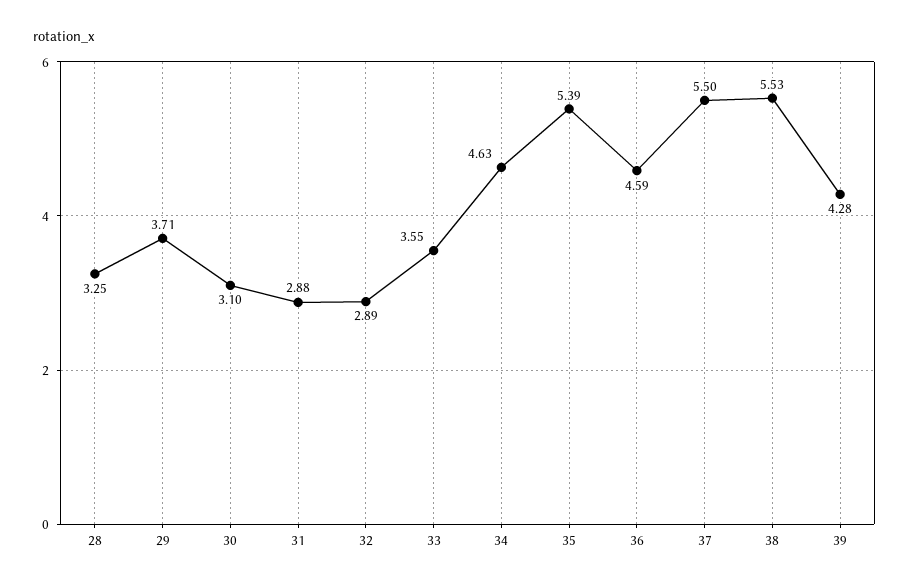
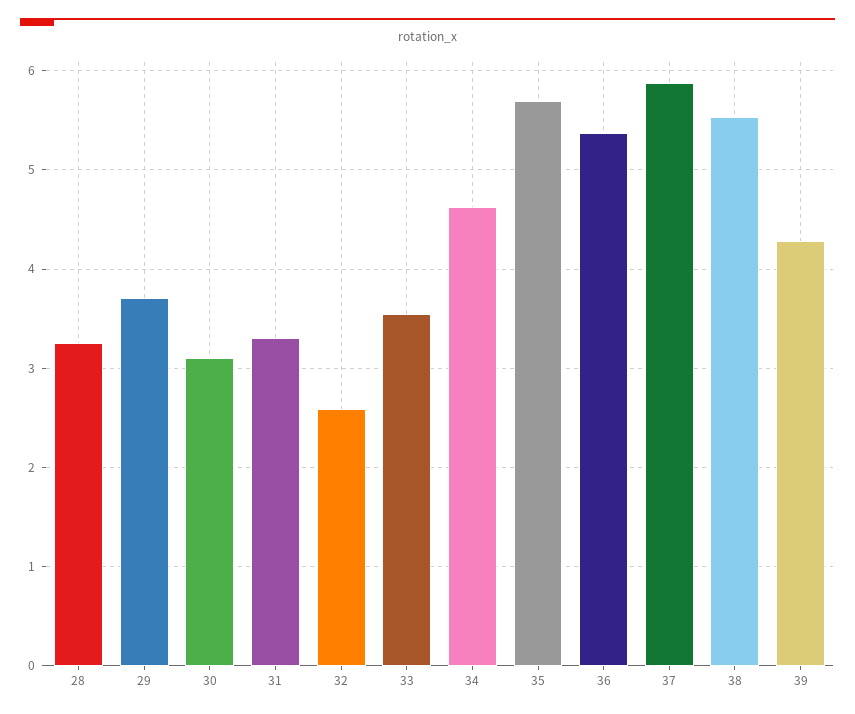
31: 2.88 -> 3.3
32: 2.89 -> 2.6
35: 5.39 -> 5.7
36: 4.59 -> 5.4
37: 5.5 -> 5.9

